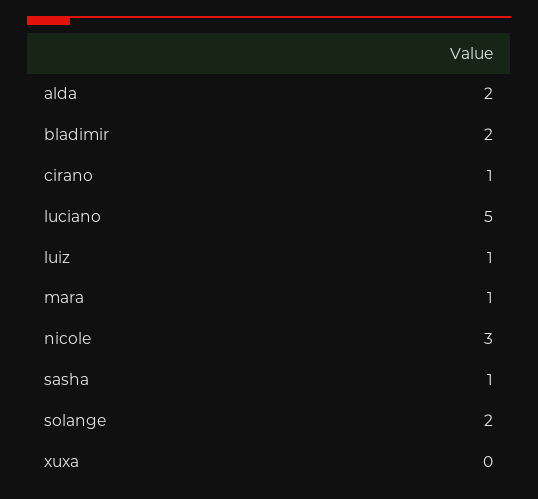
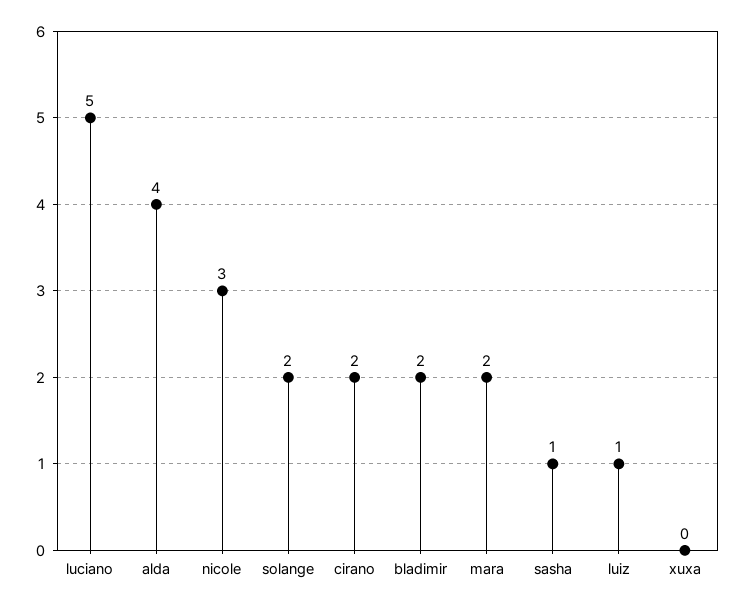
alda: 2 -> 4
cirano: 1 -> 2
mara: 1 -> 2

